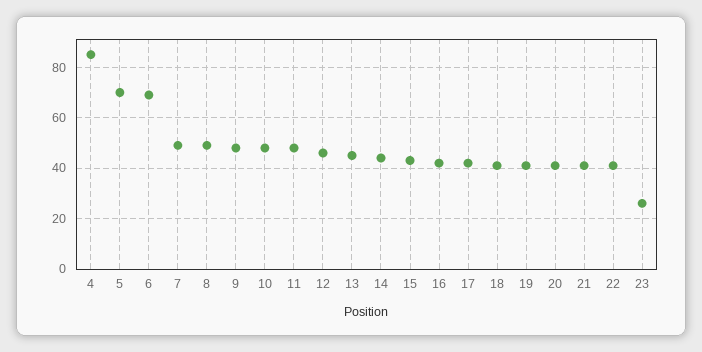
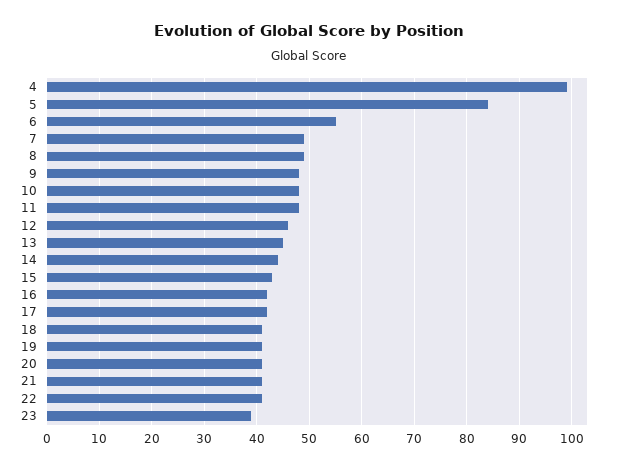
4: 85 -> 100
5: 70 -> 85
6: 70 -> 55
23: 25 -> 40

